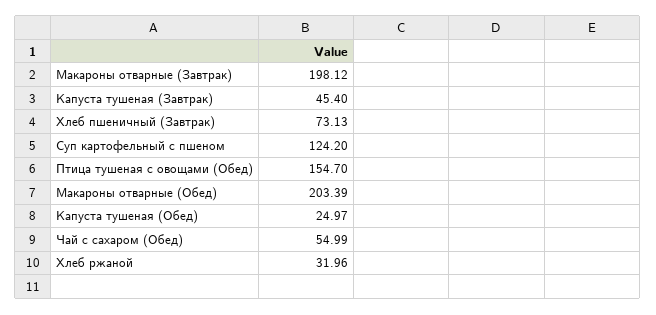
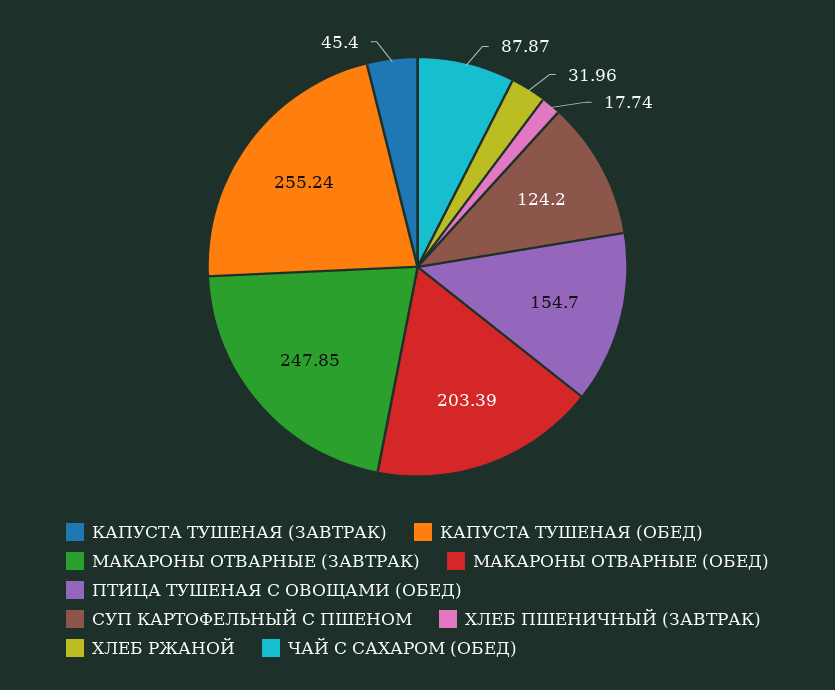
Макароны отварные (Завтрак): 198.12 -> 247.85
Хлеб пшеничный (Завтрак): 73.13 -> 17.74
Капуста тушеная (Обед): 24.97 -> 255.24
Чай с сахаром (Обед): 54.99 -> 87.87

